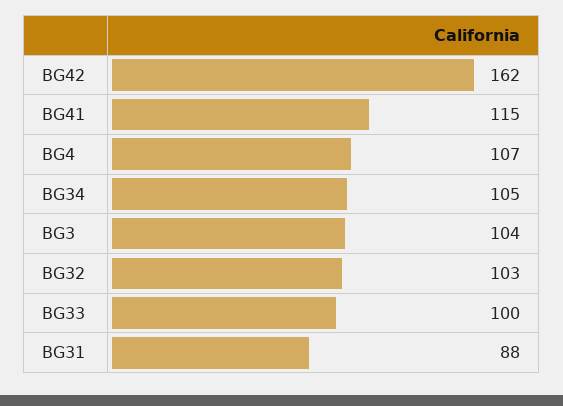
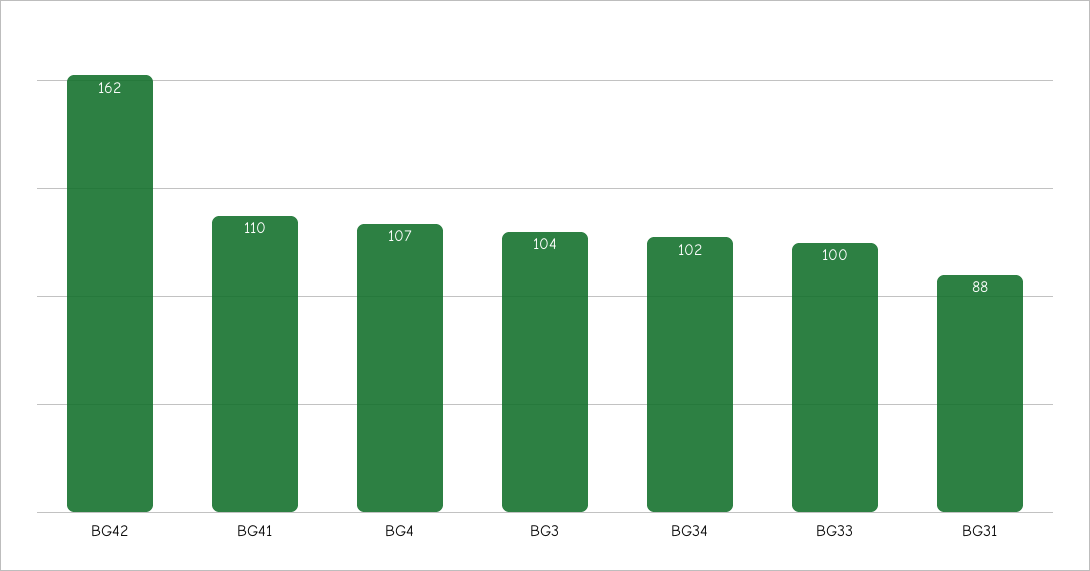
BG41: 115 -> 110
BG34: 105 -> 102
BG32: 103 -> none

